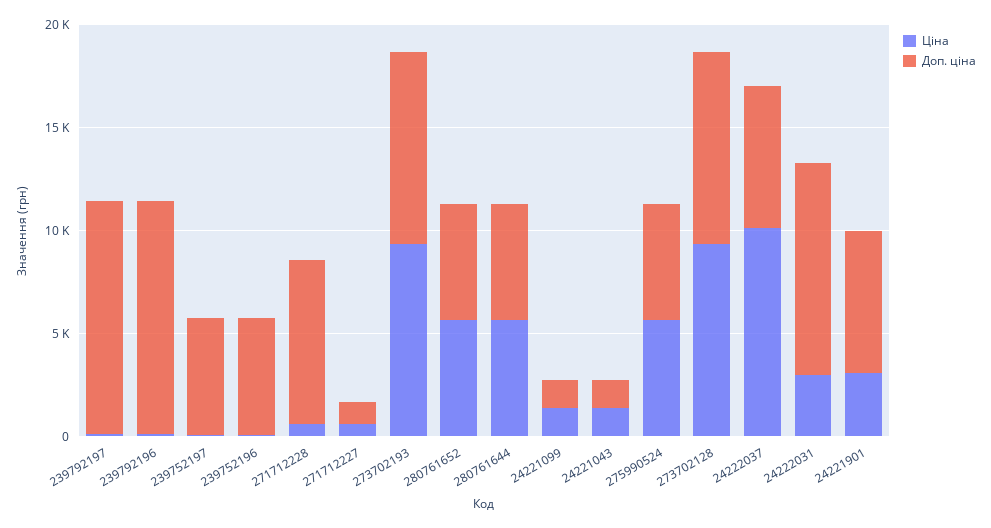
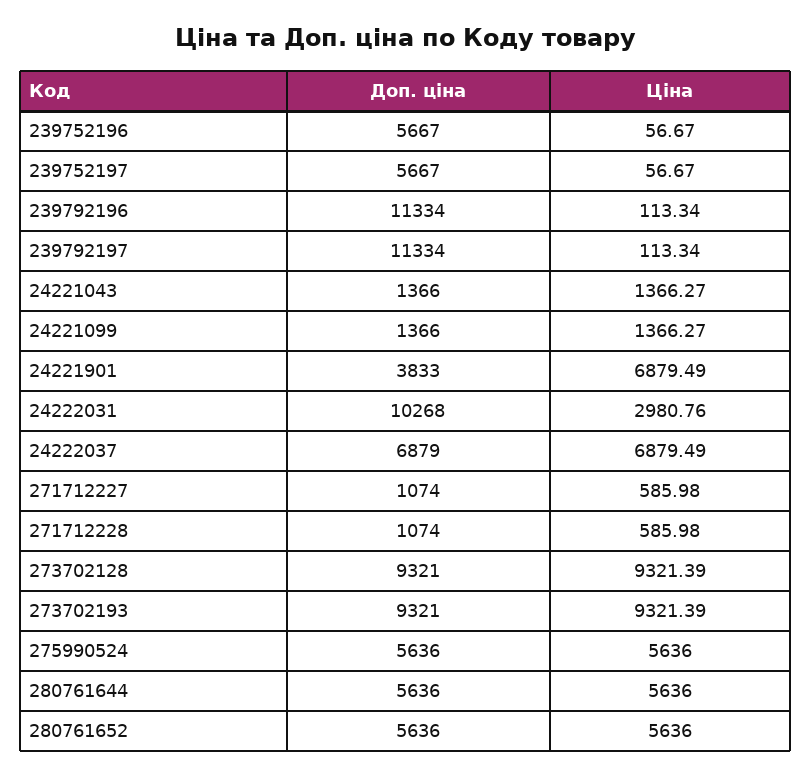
Доп. ціна, 271712228: 8000 -> 1074
Ціна, 24222037: 10000 -> 6879.49
Ціна, 24221901: 3000 -> 6879.49
Доп. ціна, 24221901: 7000 -> 3833

